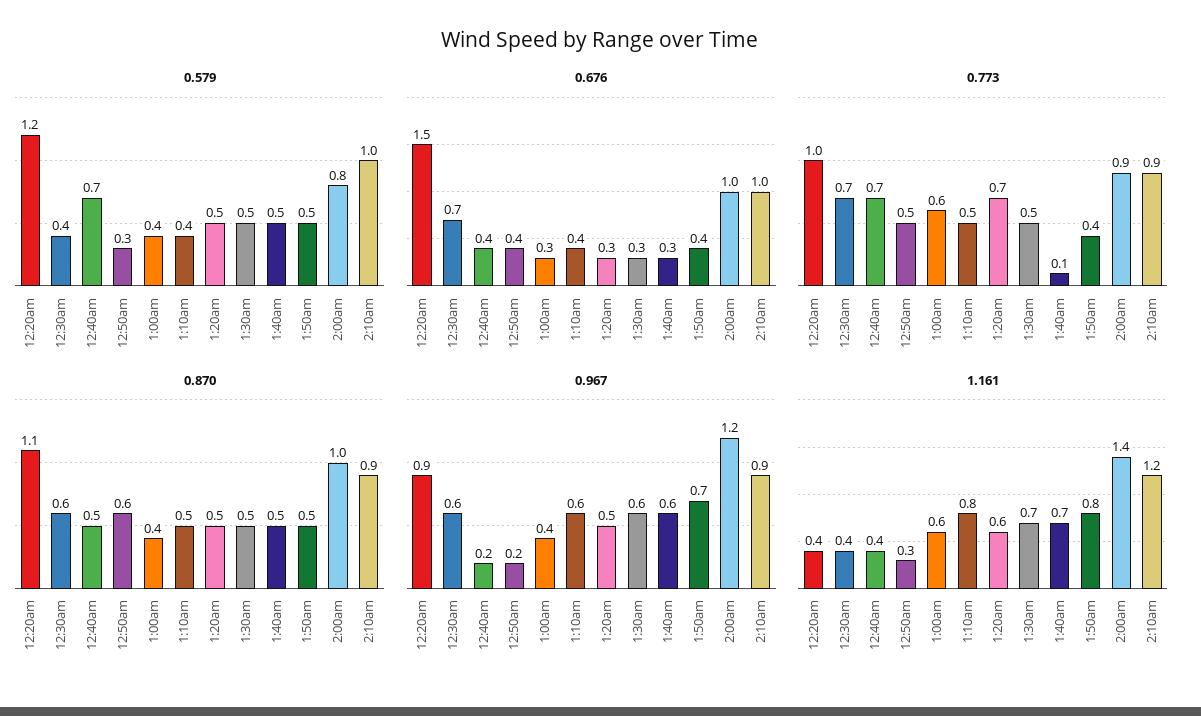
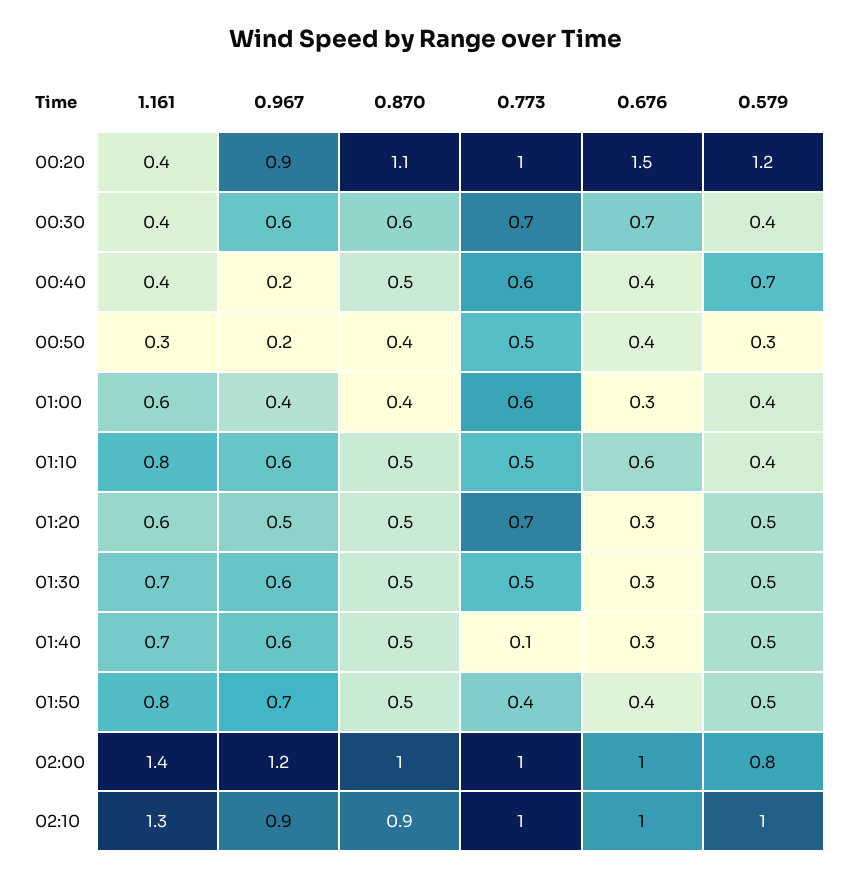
0.676, 1:10am: 0.4 -> 0.6
0.773, 12:40am: 0.7 -> 0.6
0.773, 2:00am: 0.9 -> 1
0.773, 2:10am: 0.9 -> 1
0.870, 12:50am: 0.6 -> 0.4
1.161, 2:10am: 1.2 -> 1.3

